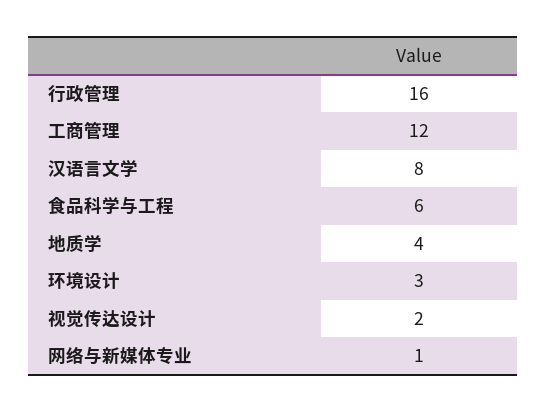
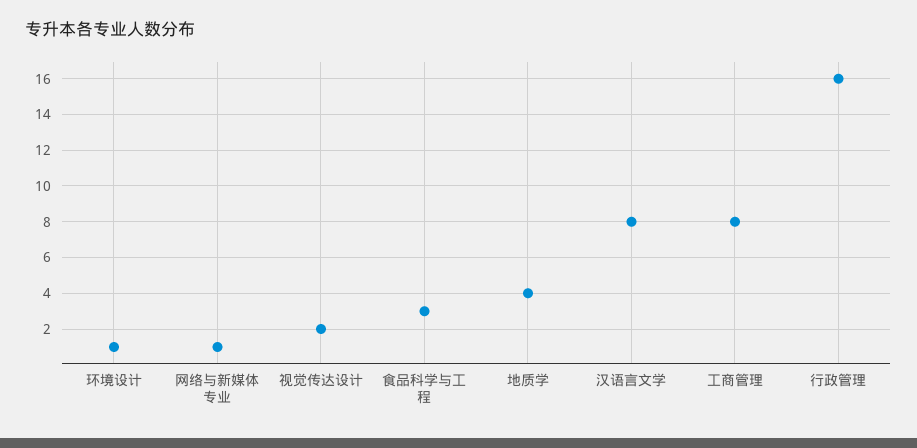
工商管理: 12 -> 8
食品科学与工程: 6 -> 3
环境设计: 3 -> 1

